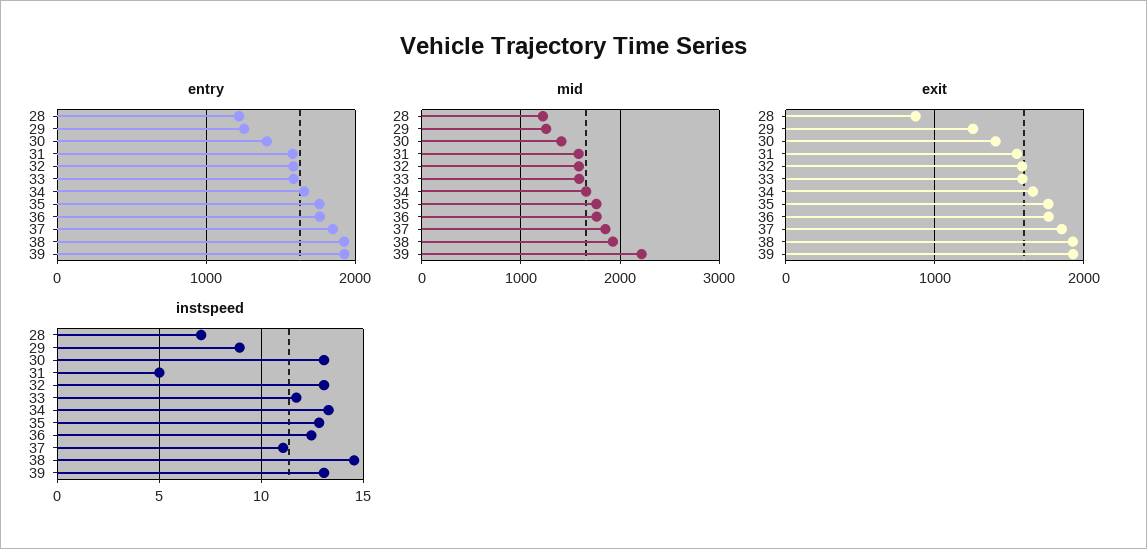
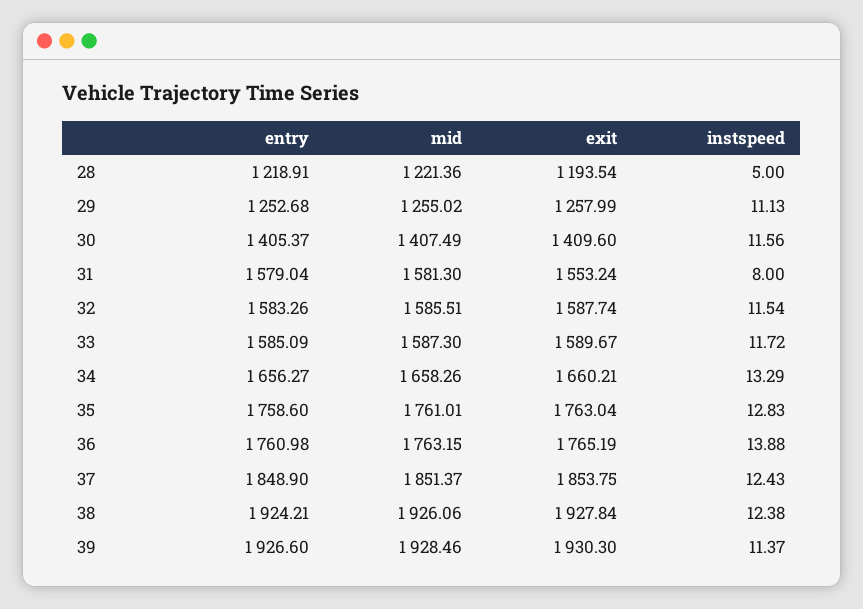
mid, 39: 2200 -> 1928.46
exit, 28: 900 -> 1193.54
instspeed, 28: 7 -> 5
instspeed, 29: 9 -> 11.13
instspeed, 30: 13 -> 11.56
instspeed, 31: 5 -> 8
instspeed, 32: 13 -> 11.54
instspeed, 36: 12.5 -> 13.88
instspeed, 37: 11 -> 12.43
instspeed, 38: 14.5 -> 12.38
instspeed, 39: 13 -> 11.37

